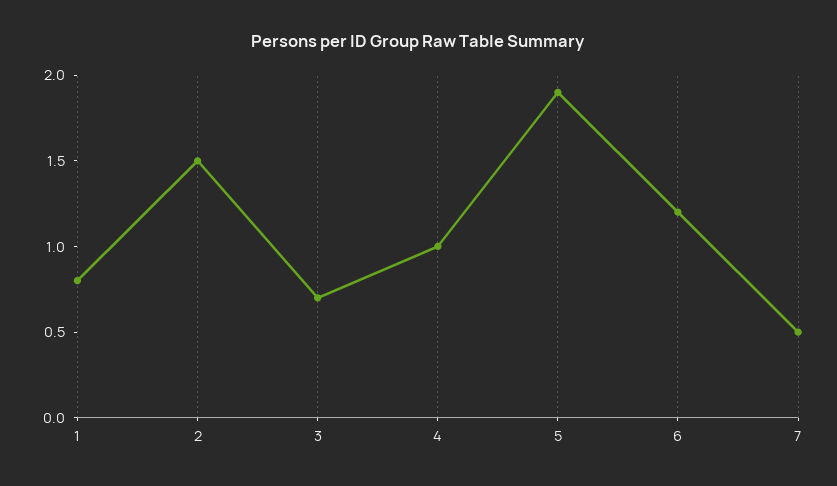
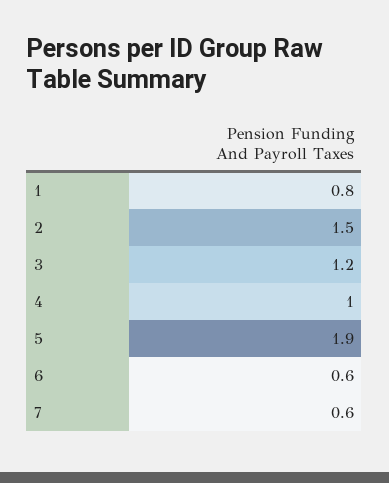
3: 0.7 -> 1.2
6: 1.2 -> 0.6
7: 0.5 -> 0.6

